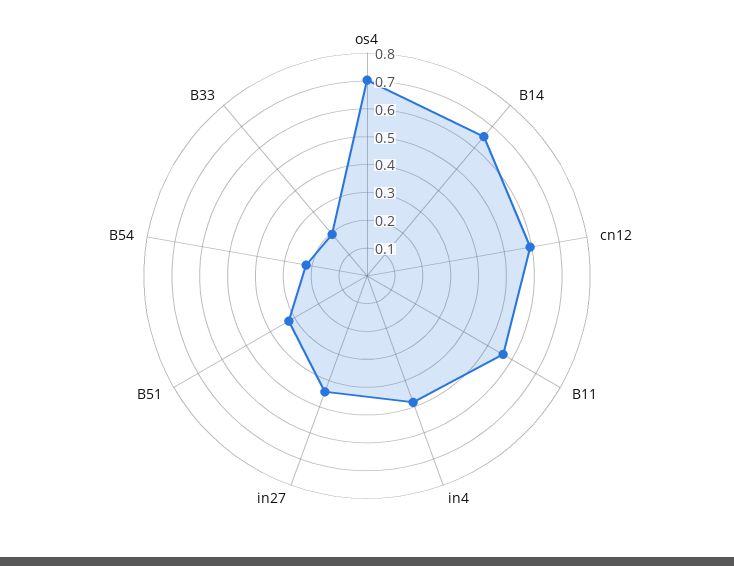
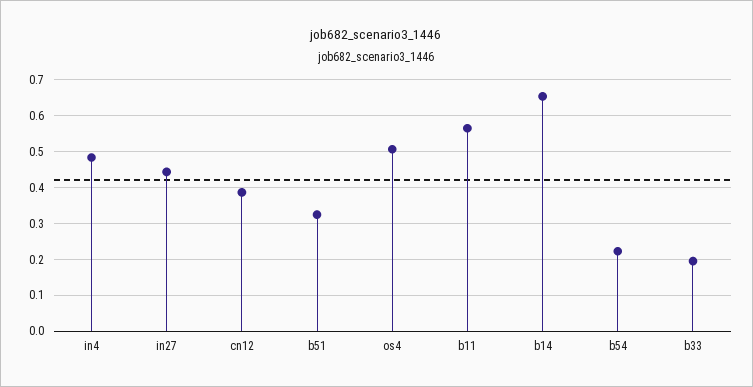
os4: 0.7 -> 0.5
cn12: 0.6 -> 0.38

